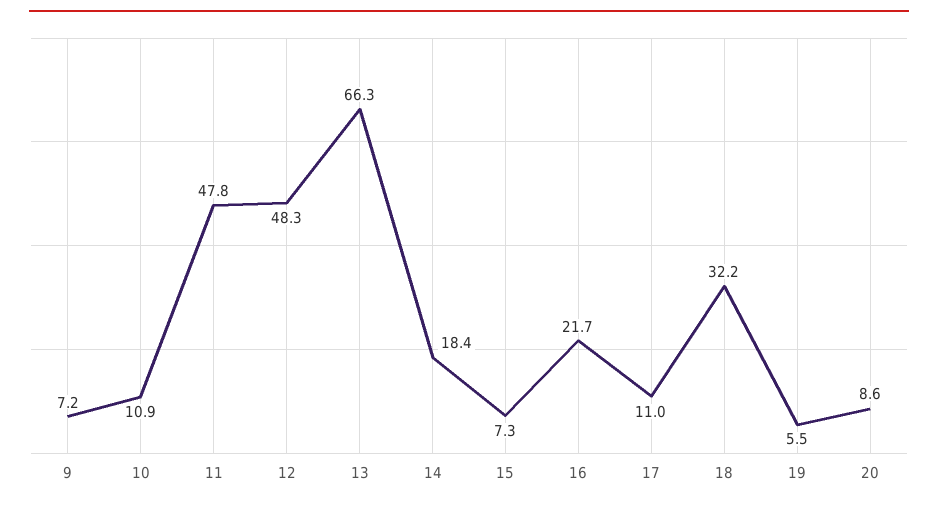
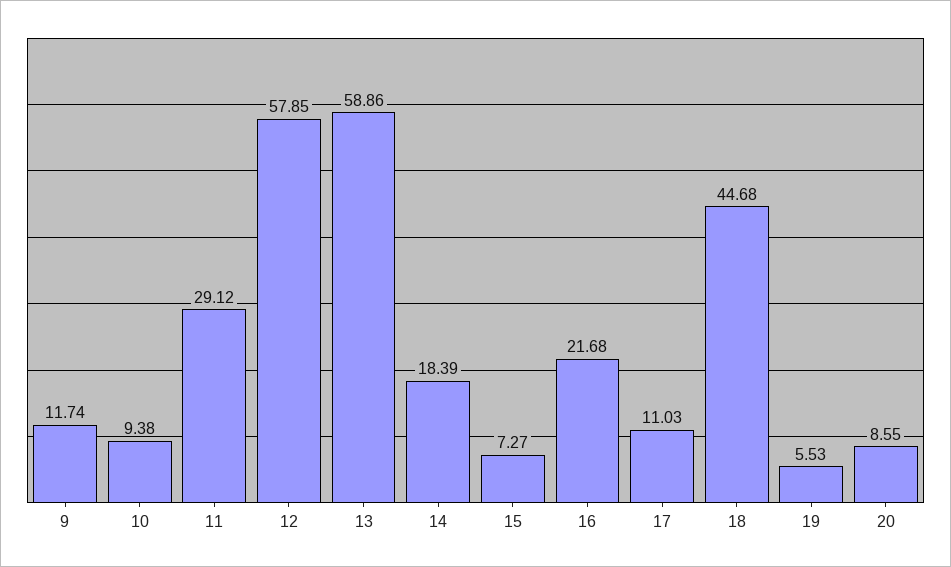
9: 7.2 -> 11.74
10: 10.9 -> 9.38
11: 47.8 -> 29.12
12: 48.3 -> 57.85
13: 66.3 -> 58.86
18: 32.2 -> 44.68

